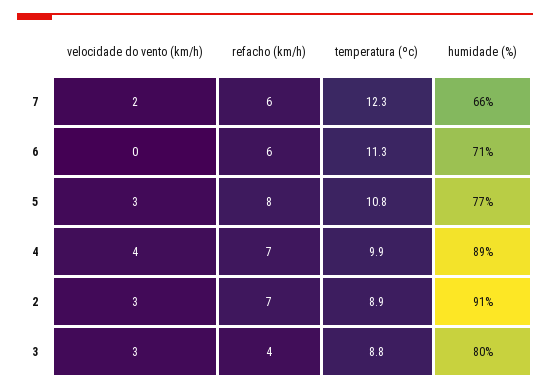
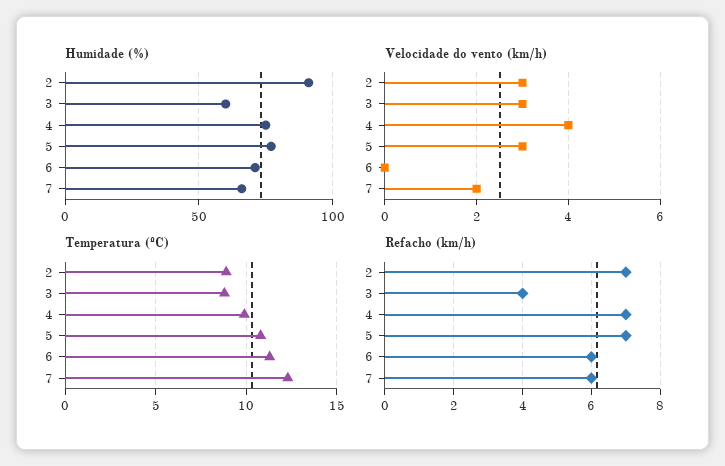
refacho (km/h), 5: 8 -> 7
humidade (%), 4: 89 -> 75
humidade (%), 3: 80 -> 60

